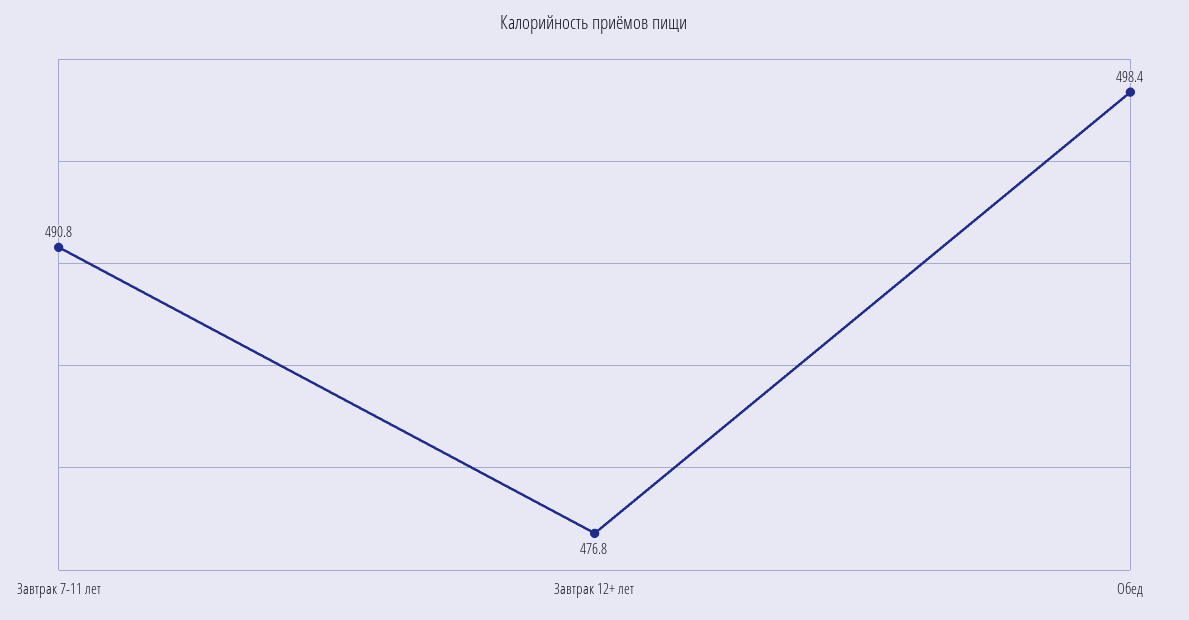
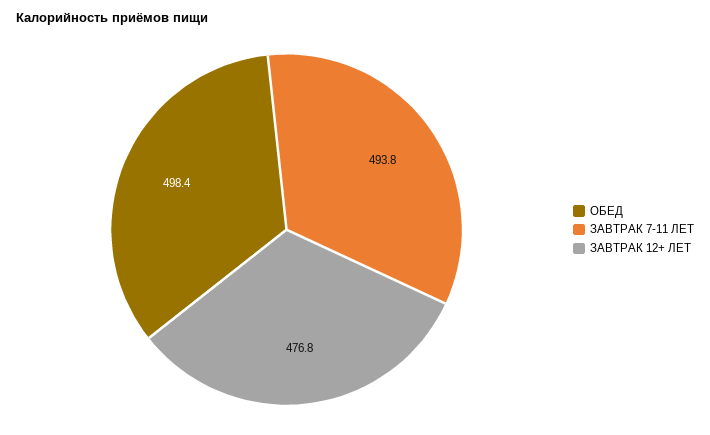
Завтрак 7-11 лет: 490.8 -> 493.8

